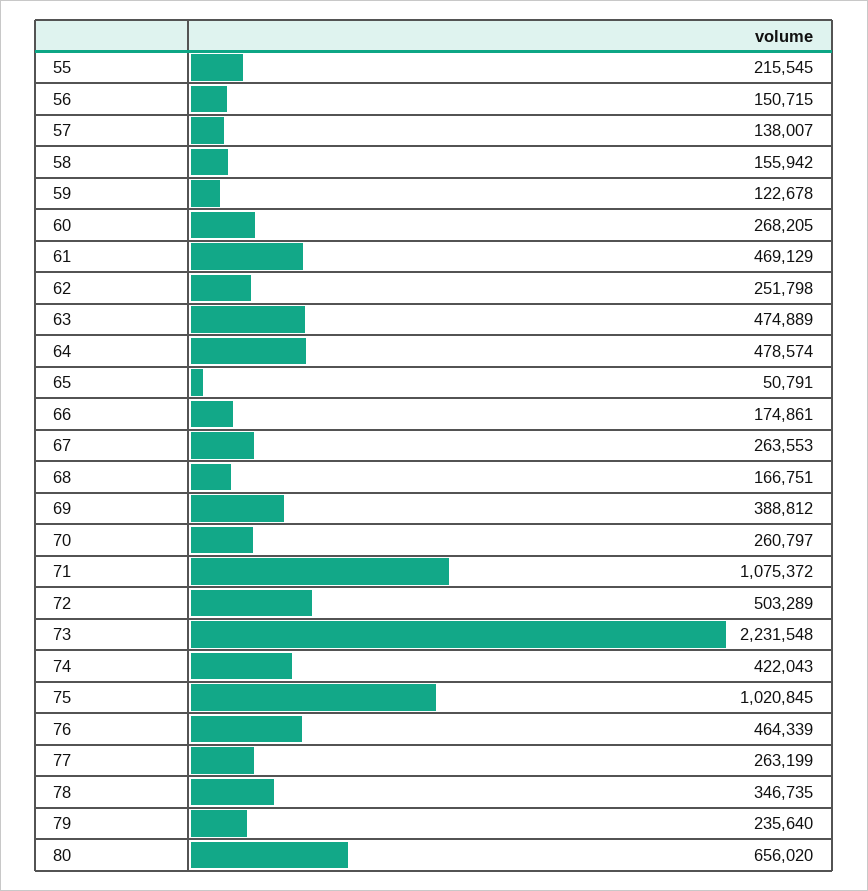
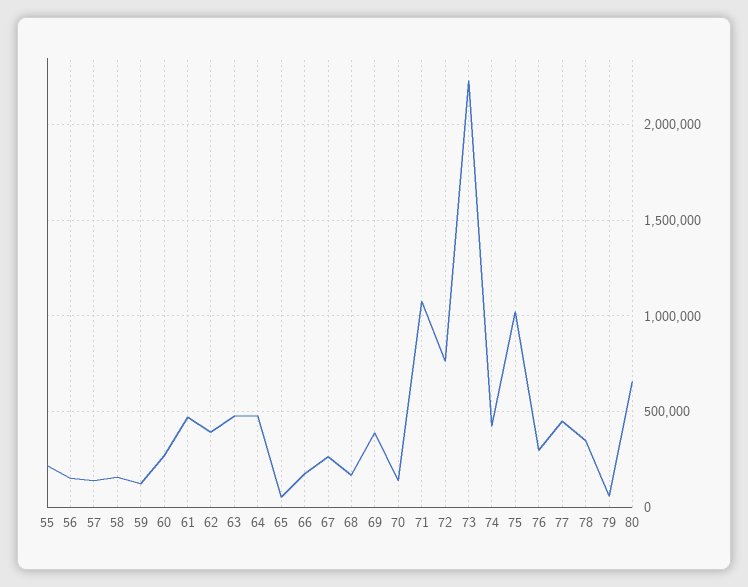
62: 251798 -> 400000
70: 260797 -> 150000
72: 503289 -> 750000
76: 464339 -> 300000
77: 263199 -> 450000
79: 235640 -> 50000

